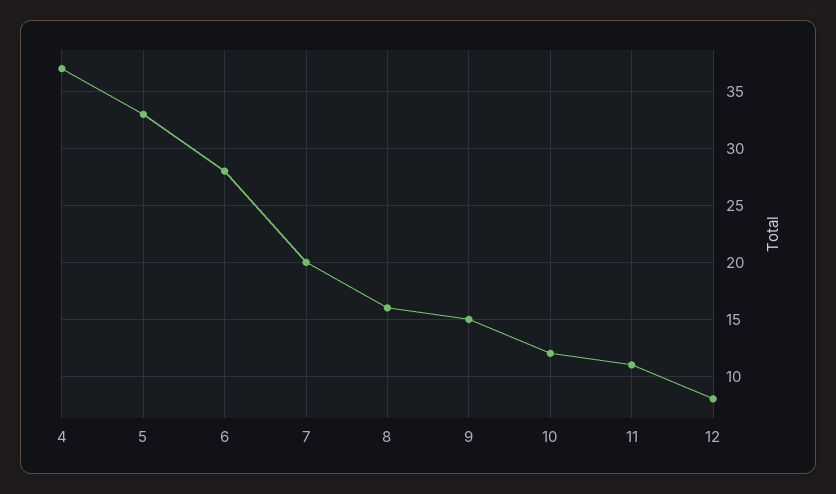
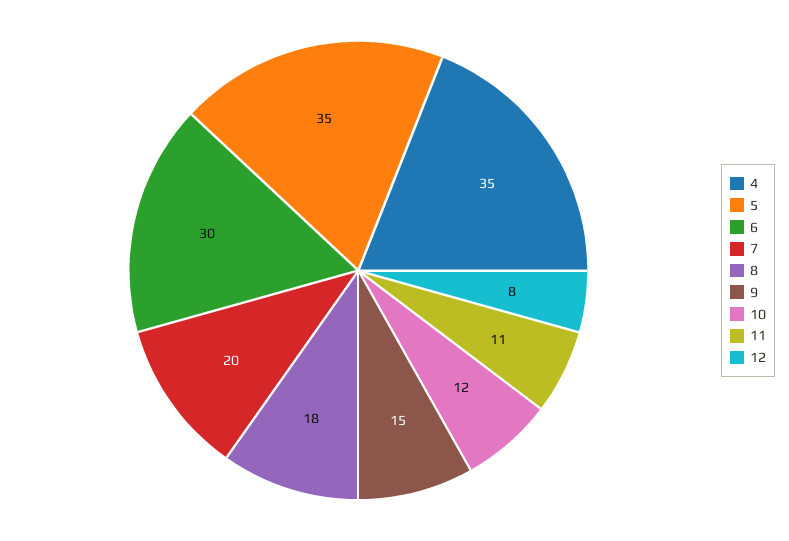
4: 37 -> 35
5: 33 -> 35
6: 28 -> 30
8: 16 -> 18

